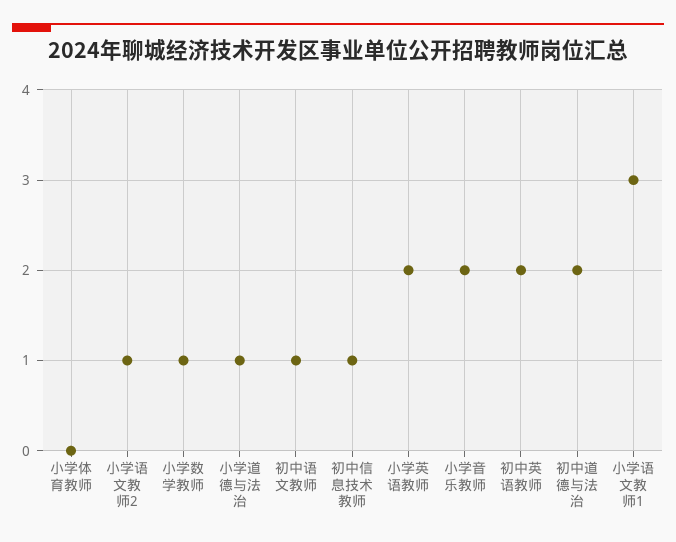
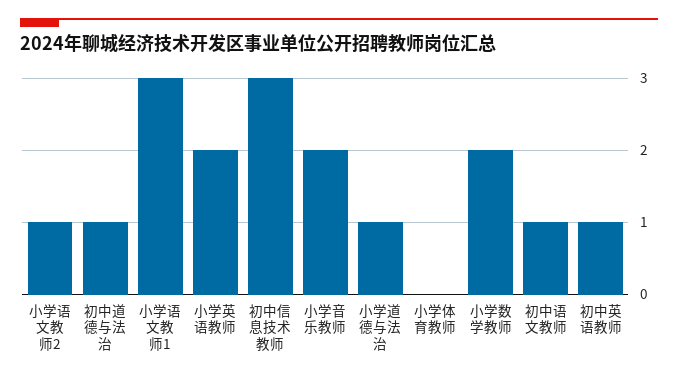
小学数学教师: 1 -> 2
初中信息技术教师: 1 -> 3
初中英语教师: 2 -> 1
初中道德与法治: 2 -> 1

